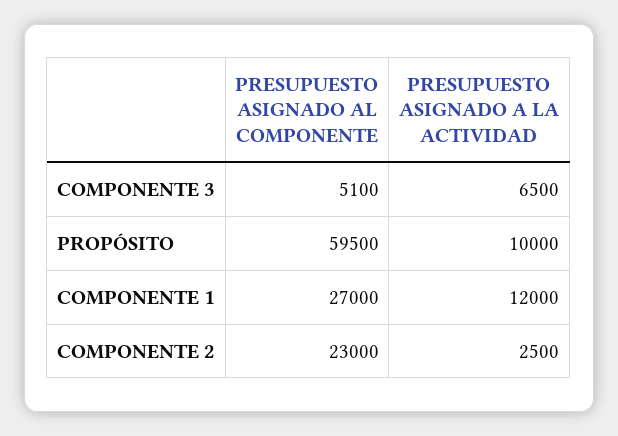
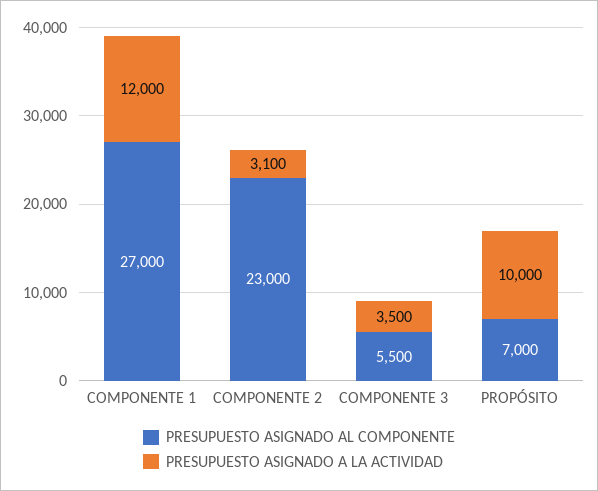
PRESUPUESTO ASIGNADO AL COMPONENTE, COMPONENTE 3: 5100 -> 5500
PRESUPUESTO ASIGNADO A LA ACTIVIDAD, COMPONENTE 3: 6500 -> 3500
PRESUPUESTO ASIGNADO AL COMPONENTE, PROPÓSITO: 59500 -> 7000
PRESUPUESTO ASIGNADO A LA ACTIVIDAD, COMPONENTE 2: 2500 -> 3100

